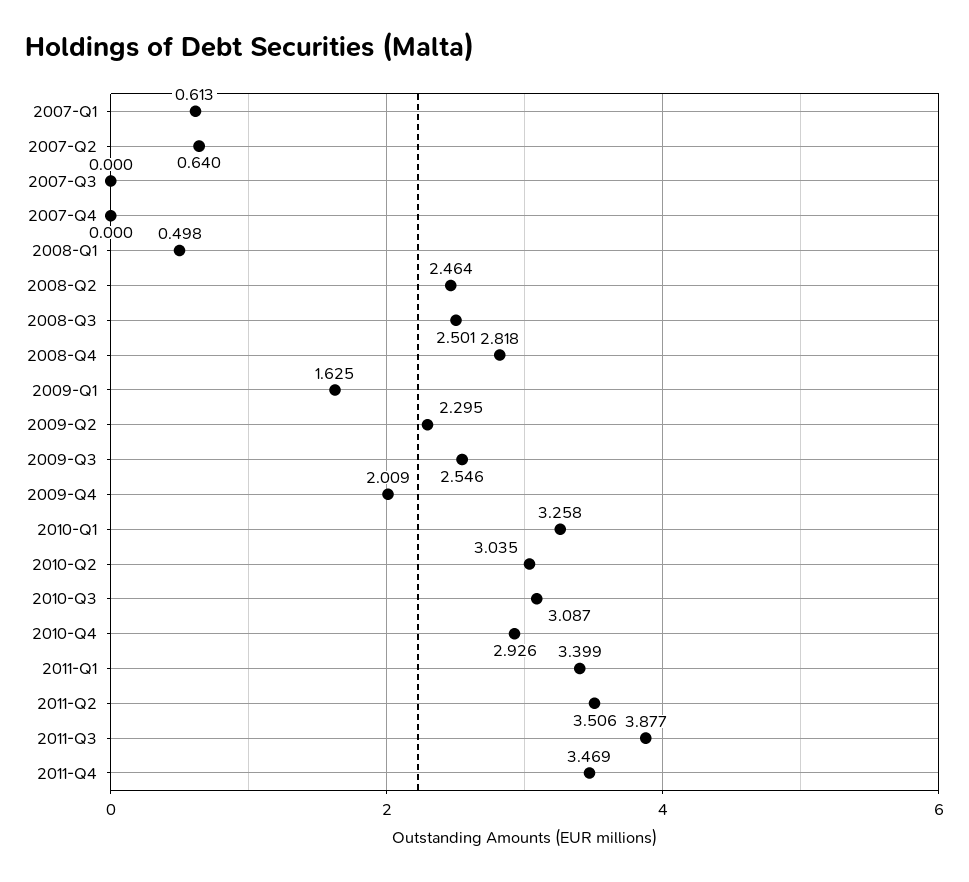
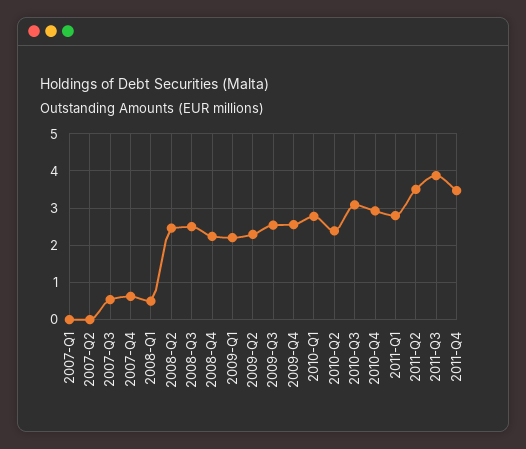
2007-Q1: 0.613 -> 0
2007-Q2: 0.64 -> 0
2007-Q3: 0 -> 0.6
2007-Q4: 0 -> 0.6
2008-Q4: 2.818 -> 2.2
2009-Q1: 1.625 -> 2.2
2009-Q4: 2.009 -> 2.6
2010-Q1: 3.258 -> 2.8
2010-Q2: 3.035 -> 2.4
2011-Q1: 3.399 -> 2.8

